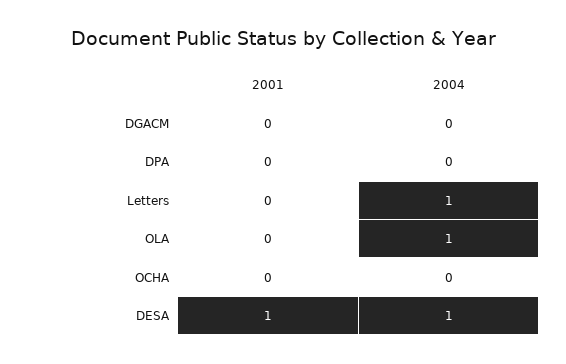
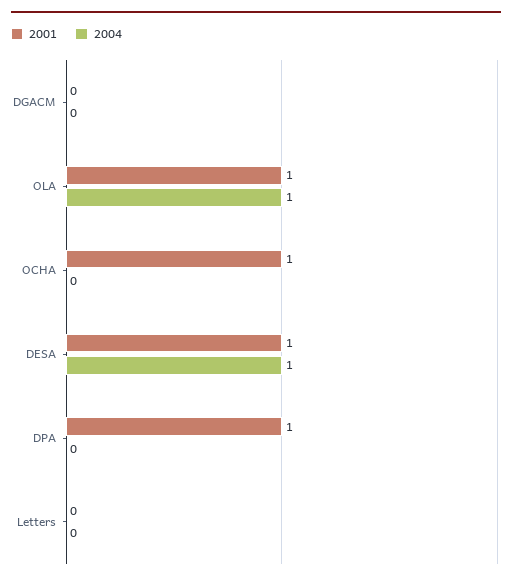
2001, DPA: 0 -> 1
2004, Letters: 1 -> 0
2001, OLA: 0 -> 1
2001, OCHA: 0 -> 1

